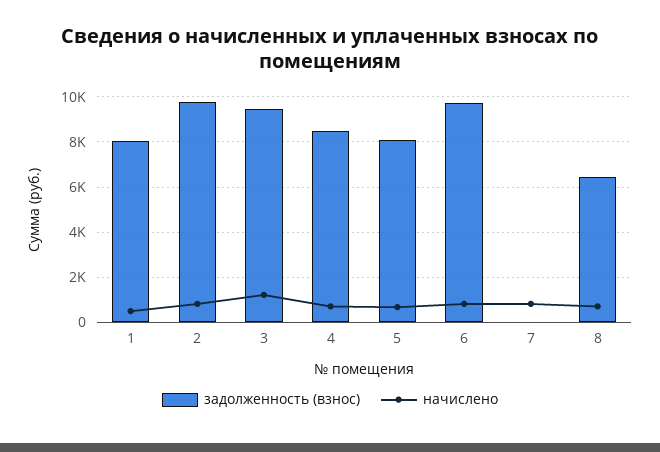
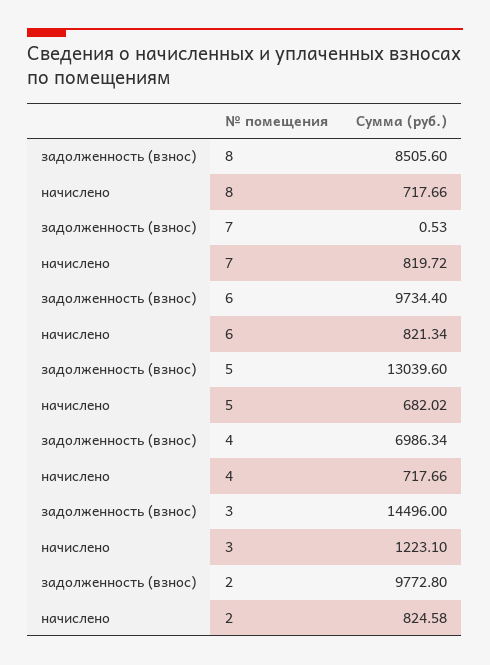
задолженность (взнос), 1: 8000 -> none
начислено, 1: 500 -> none
задолженность (взнос), 3: 9500 -> 14496
задолженность (взнос), 4: 8500 -> 6986.34
задолженность (взнос), 5: 8000 -> 13039.6
задолженность (взнос), 8: 6500 -> 8505.6

